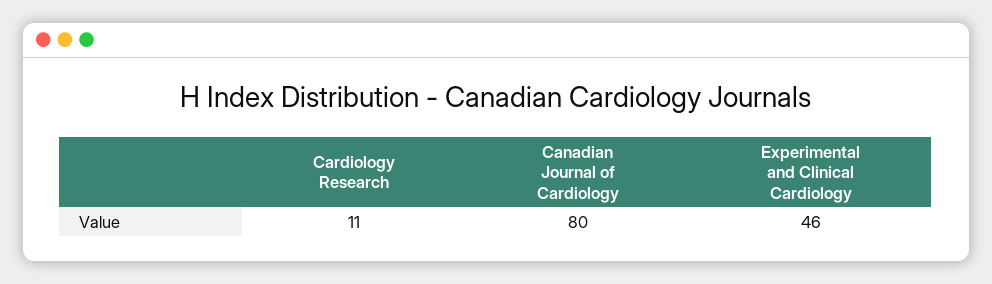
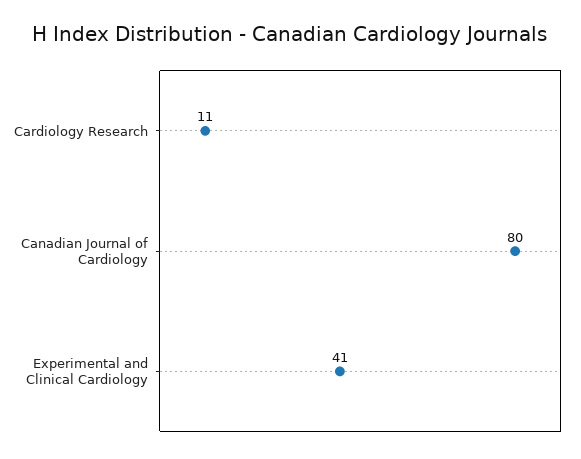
Experimental and Clinical Cardiology: 46 -> 41

